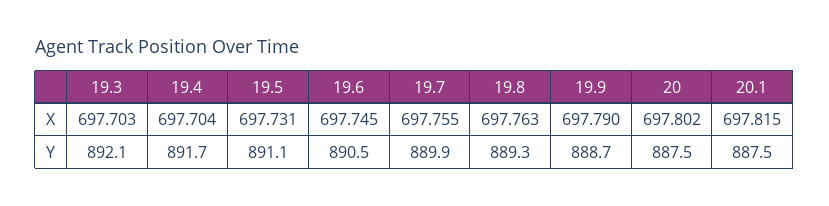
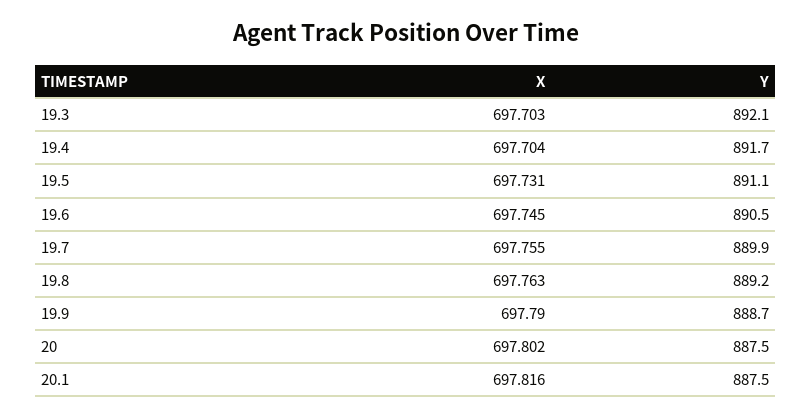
20.1, X: 697.815 -> 697.816
19.8, Y: 889.3 -> 889.2

